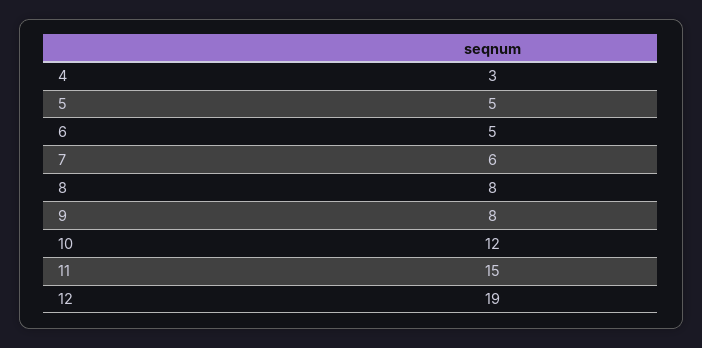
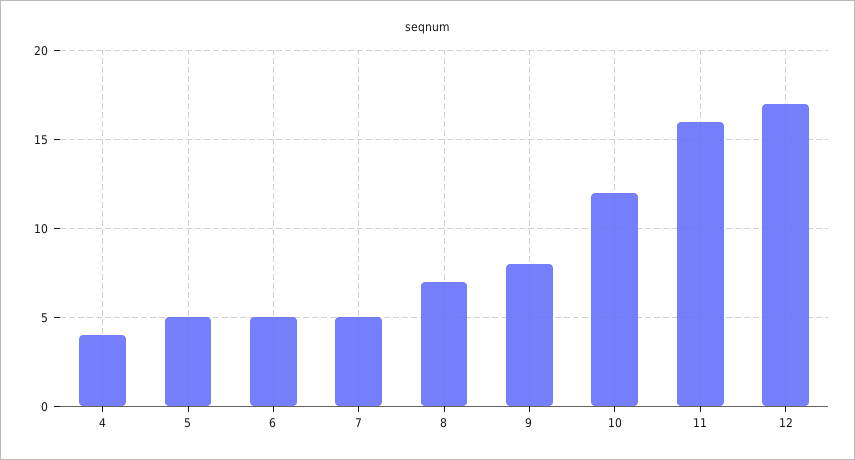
4: 3 -> 4
7: 6 -> 5
8: 8 -> 7
11: 15 -> 16
12: 19 -> 17

